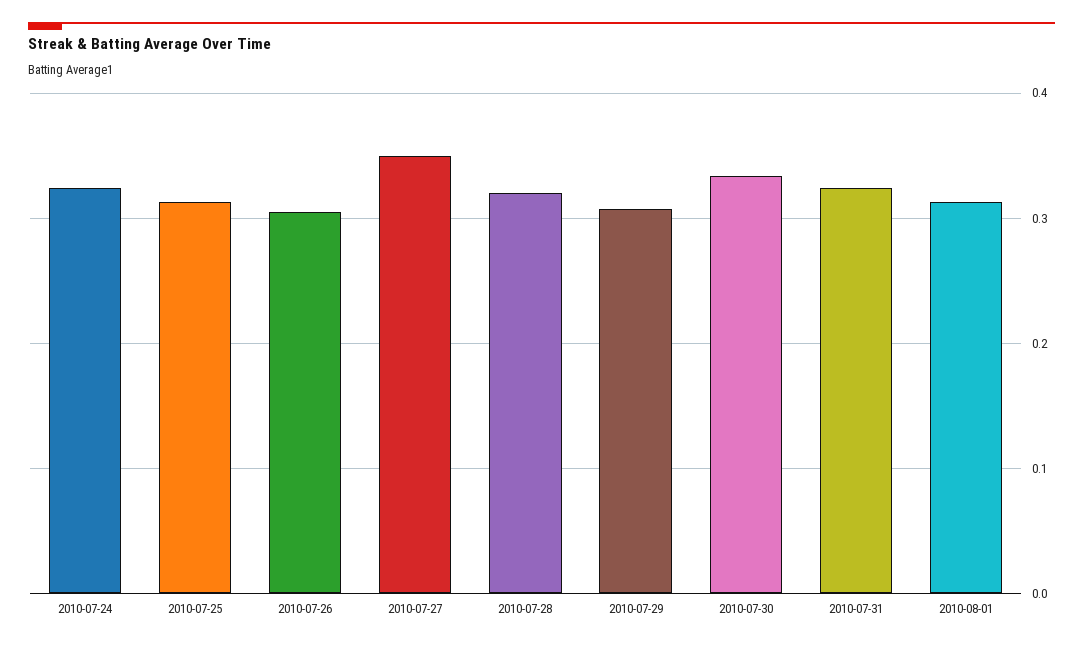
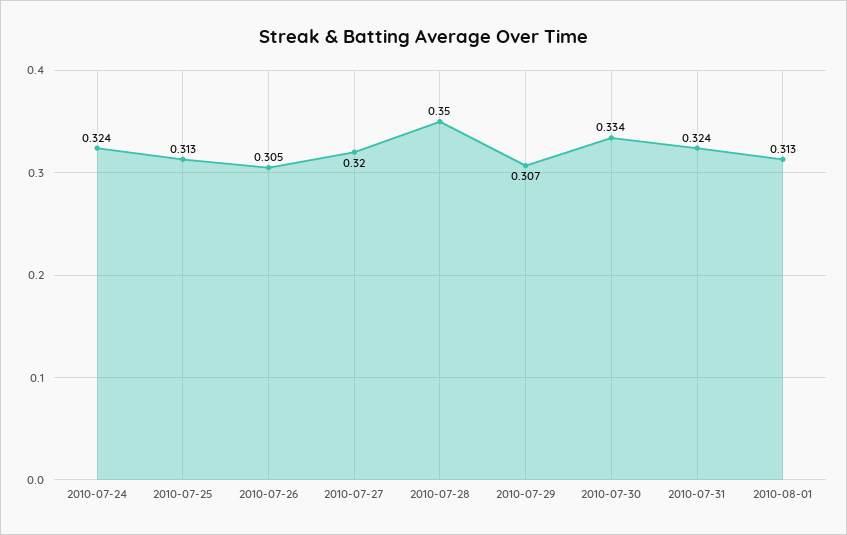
2010-07-27: 0.35 -> 0.32
2010-07-28: 0.32 -> 0.35

